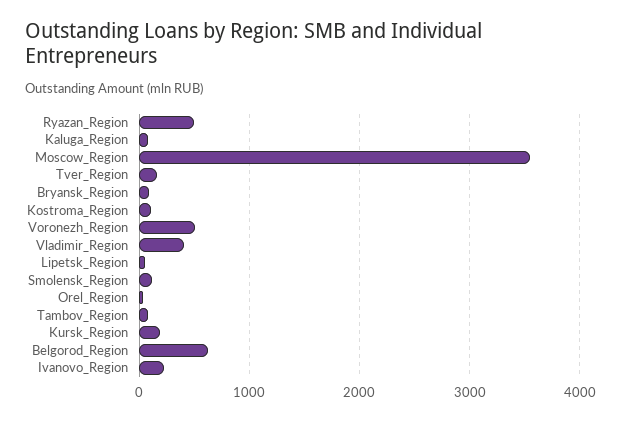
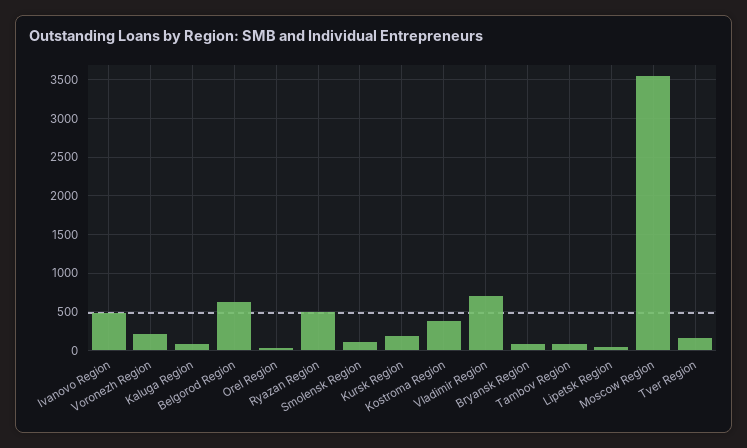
Kostroma_Region: 100 -> 400
Voronezh_Region: 500 -> 200
Vladimir_Region: 400 -> 700
Ivanovo_Region: 200 -> 500

